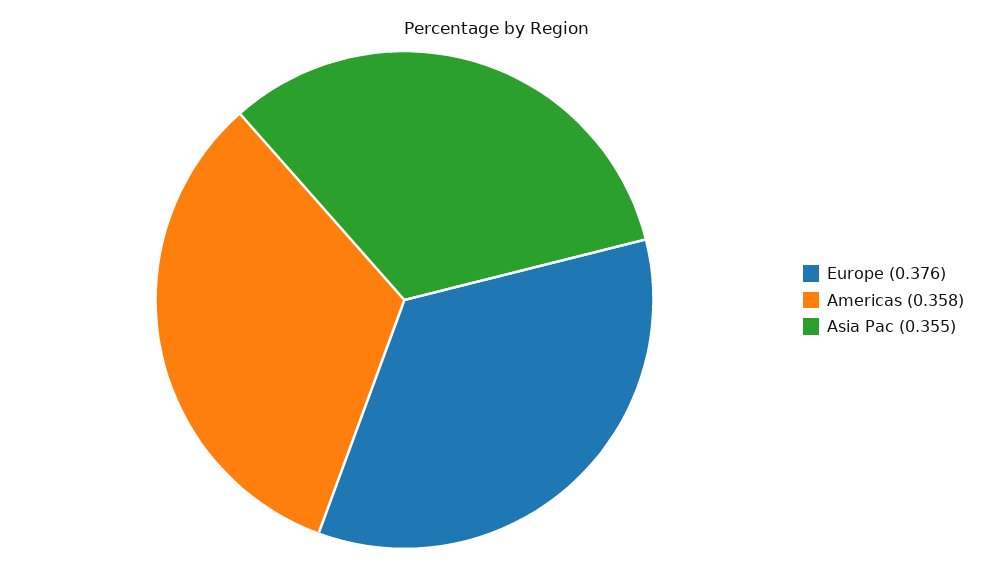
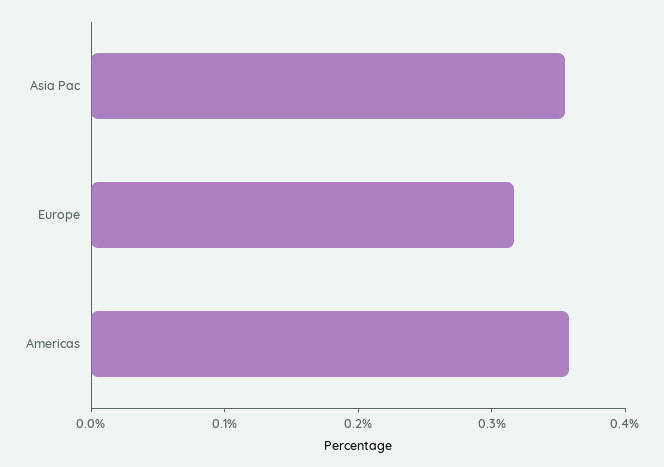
Europe: 0.376 -> 0.32

